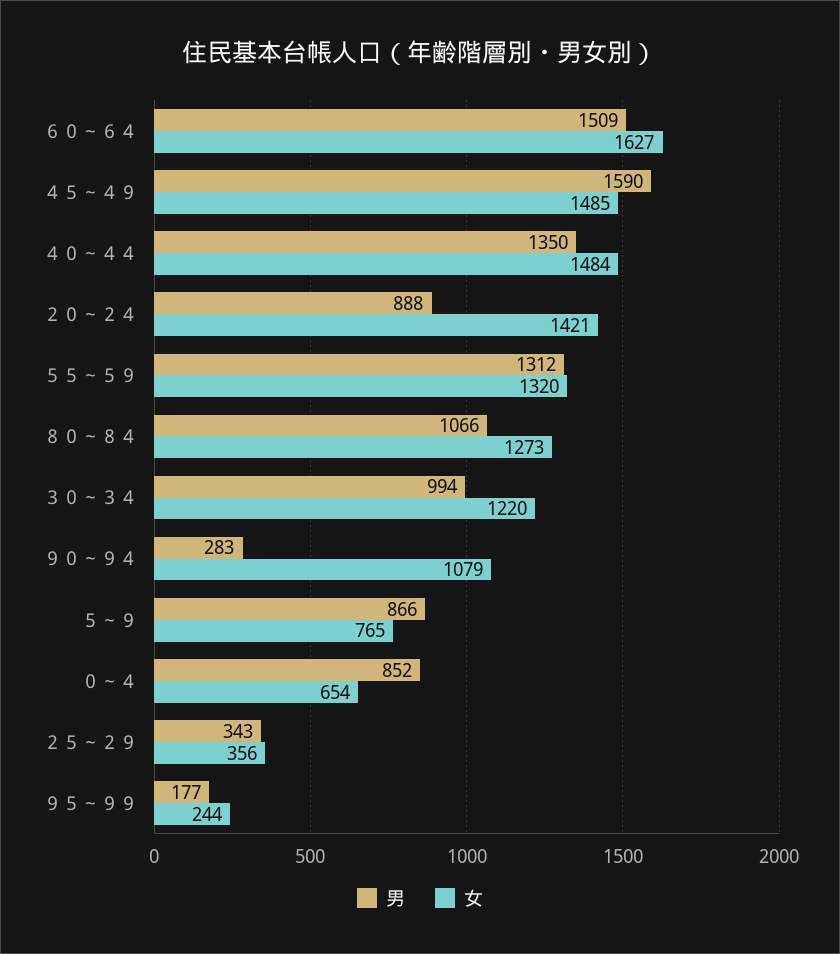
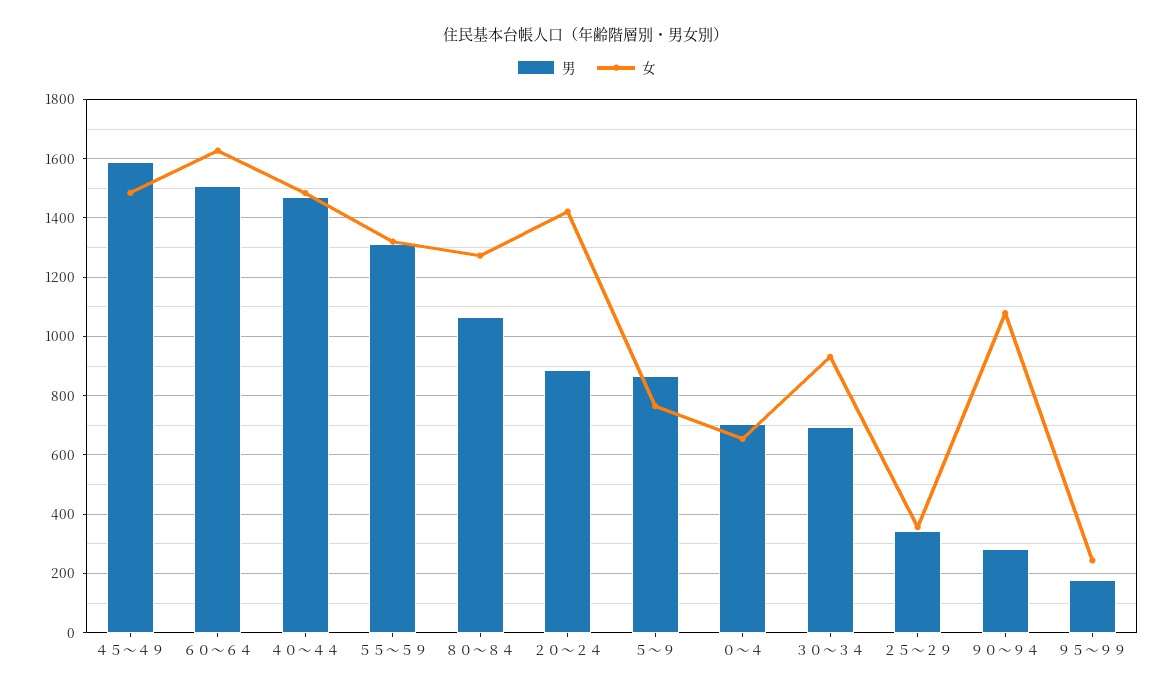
男, ４０～４４: 1350 -> 1475
男, ３０～３４: 994 -> 700
女, ３０～３４: 1220 -> 925
男, ０～４: 852 -> 700

